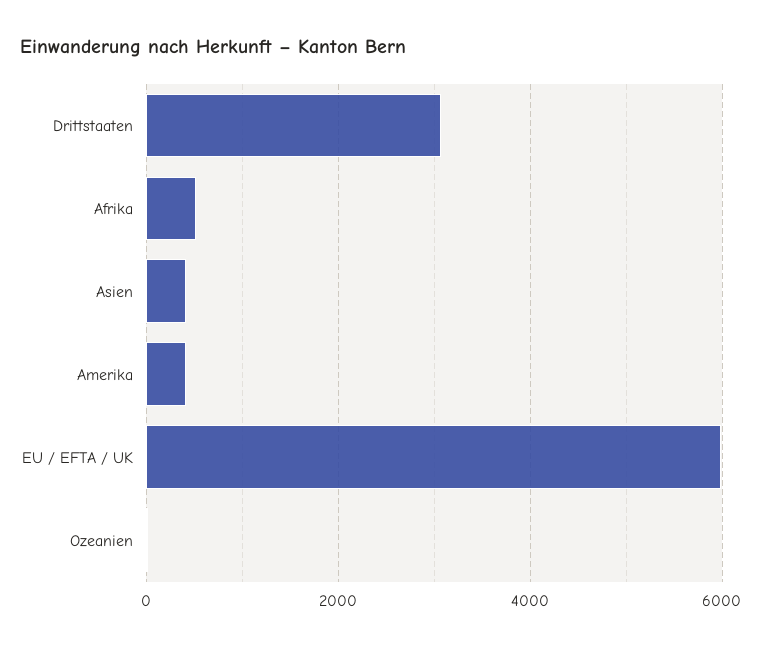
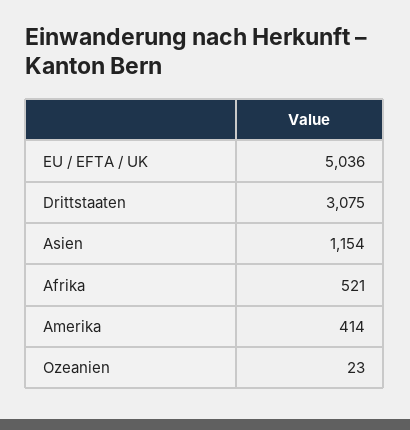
Asien: 400 -> 1154
EU / EFTA / UK: 6000 -> 5036

